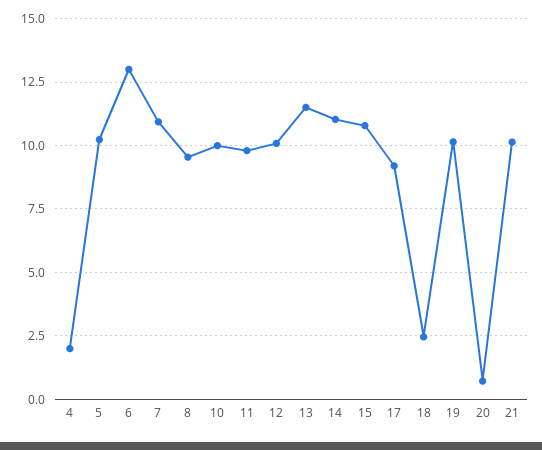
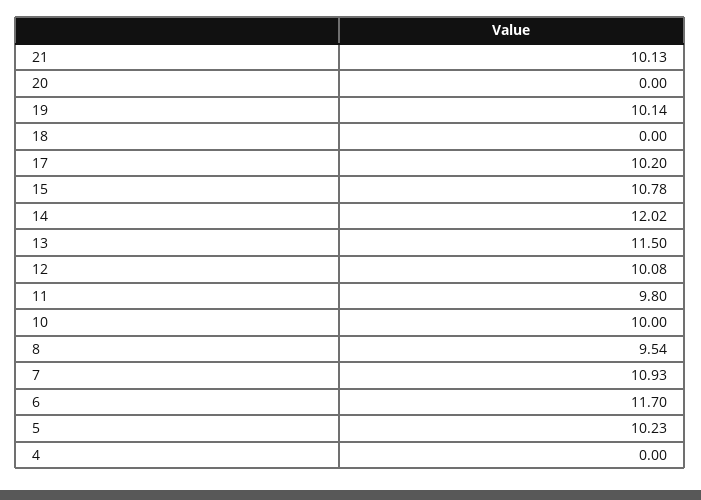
4: 2 -> 0
6: 13 -> 11.7
14: 11 -> 12.02
17: 9.25 -> 10.2
18: 2.5 -> 0
20: 0.75 -> 0

